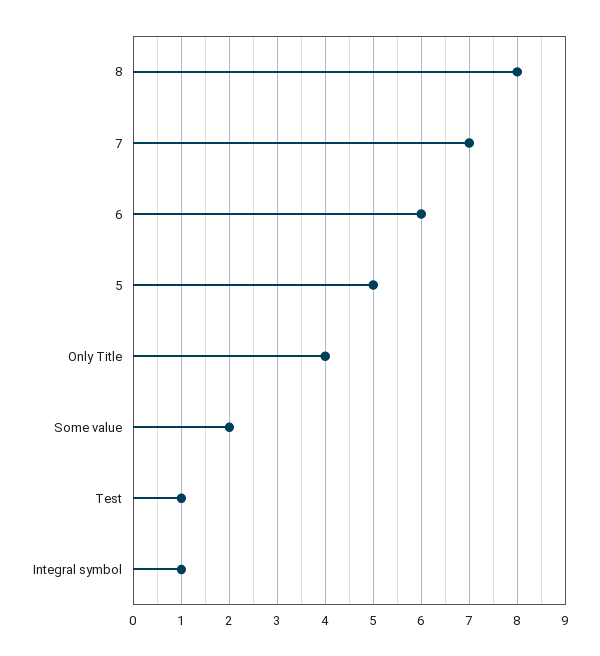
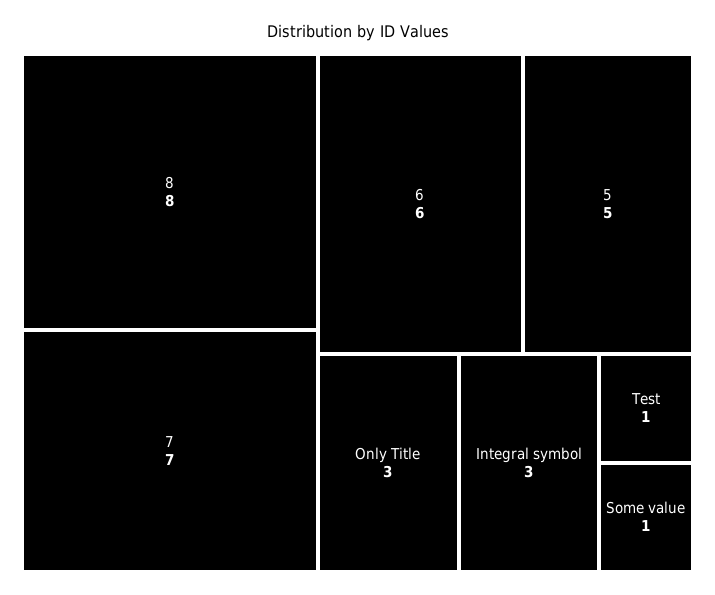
Only Title: 4 -> 3
Some value: 2 -> 1
Integral symbol: 1 -> 3

